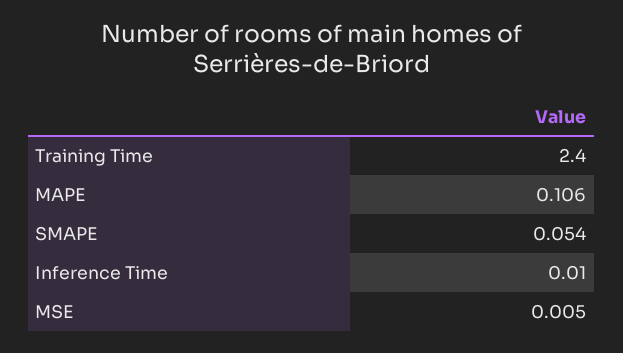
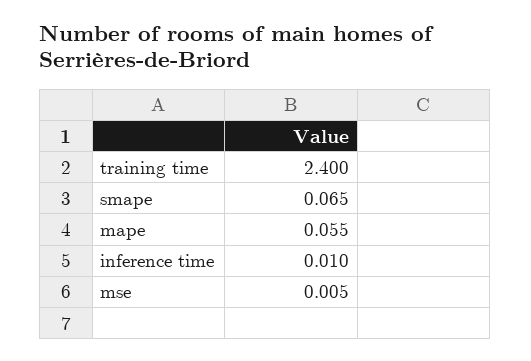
MAPE: 0.106 -> 0.055
SMAPE: 0.054 -> 0.065

